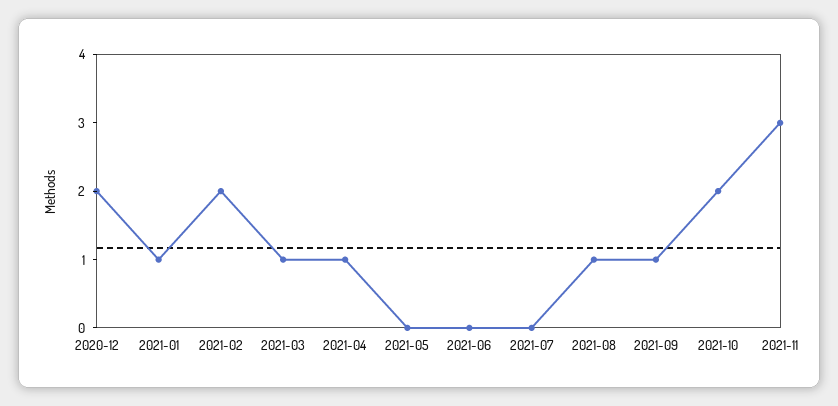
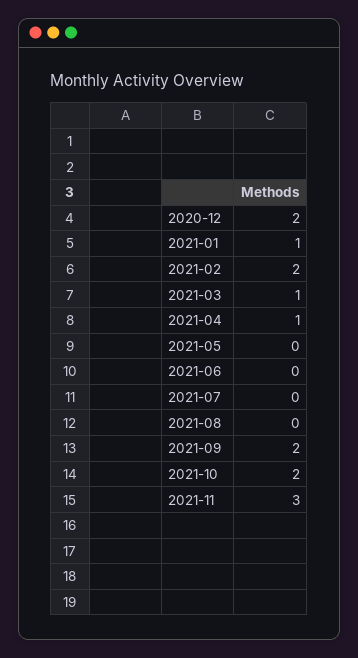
2021-08: 1 -> 0
2021-09: 1 -> 2

